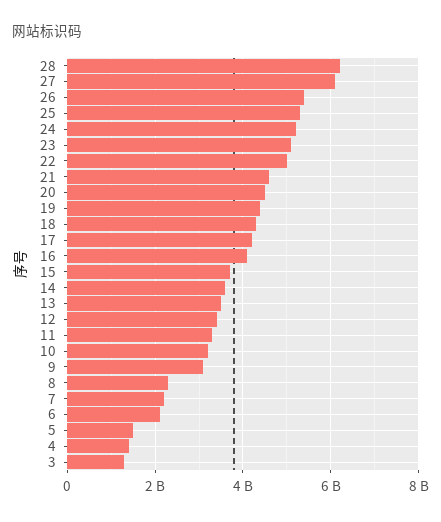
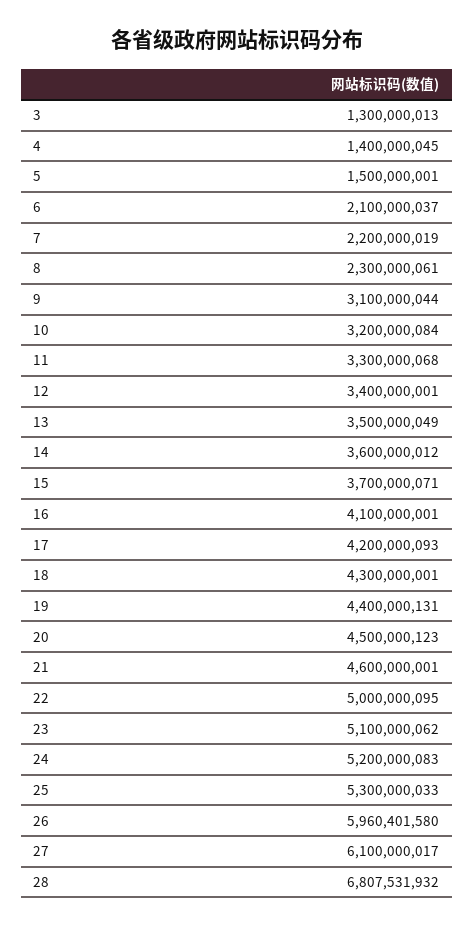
28: 6200000000 -> 6807531932
26: 5400000000 -> 5960401580

